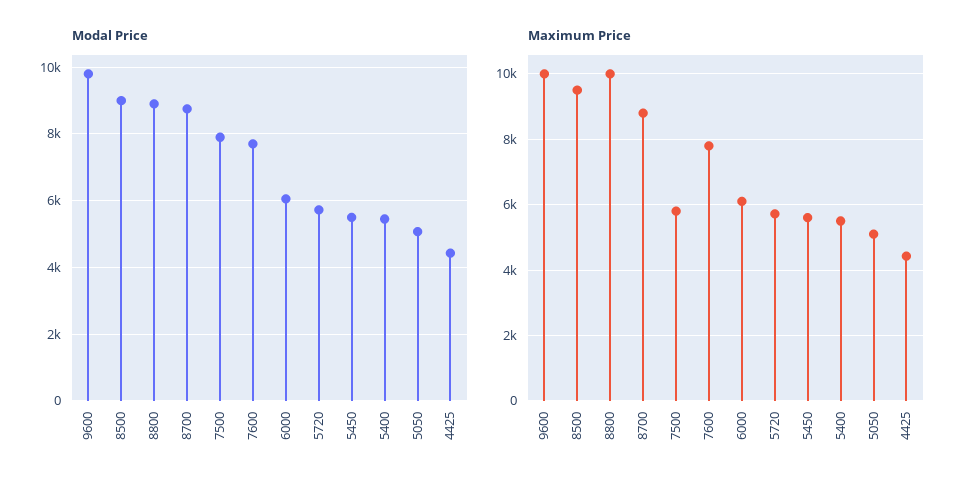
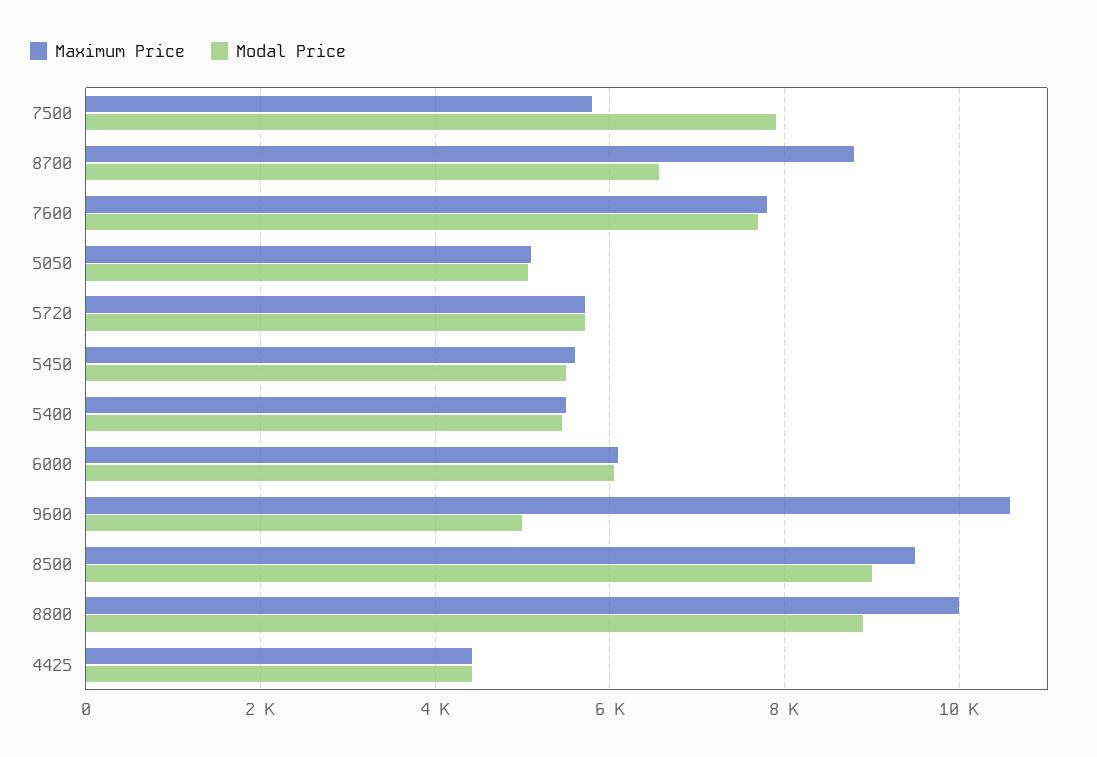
Modal Price, 9600: 9800 -> 5000
Modal Price, 8700: 8800 -> 6600
Maximum Price, 9600: 10000 -> 10600

